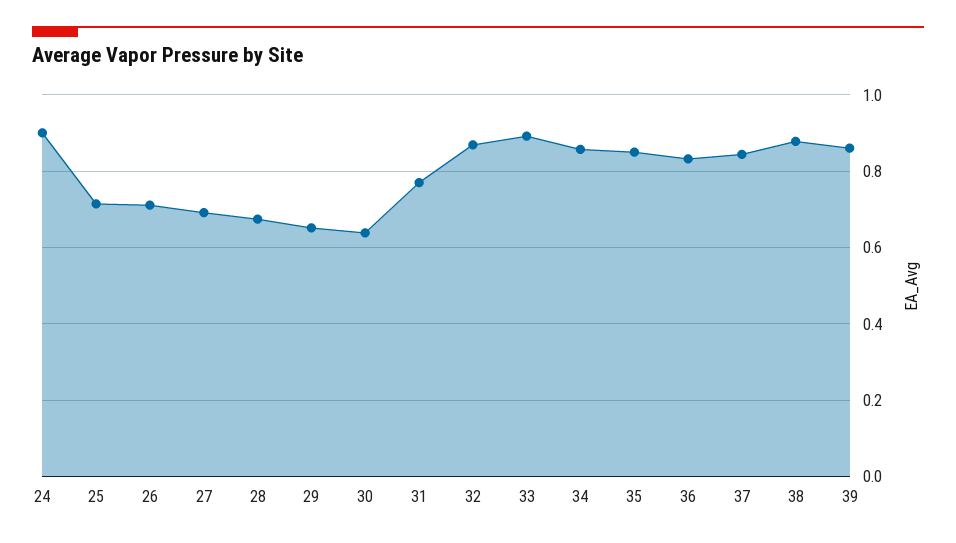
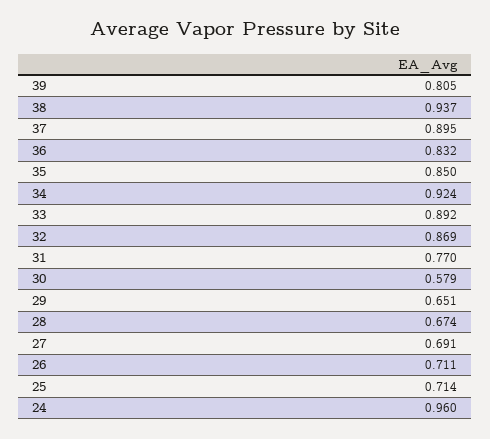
24: 0.9 -> 0.96
30: 0.64 -> 0.579
34: 0.86 -> 0.924
37: 0.84 -> 0.895
38: 0.88 -> 0.937
39: 0.86 -> 0.805

